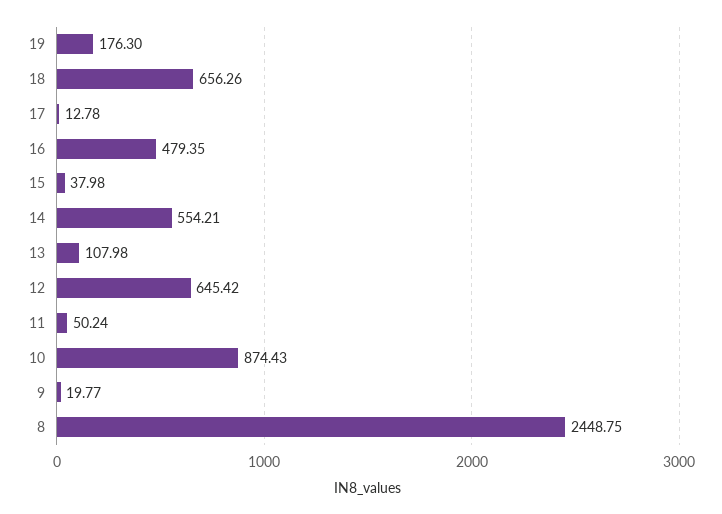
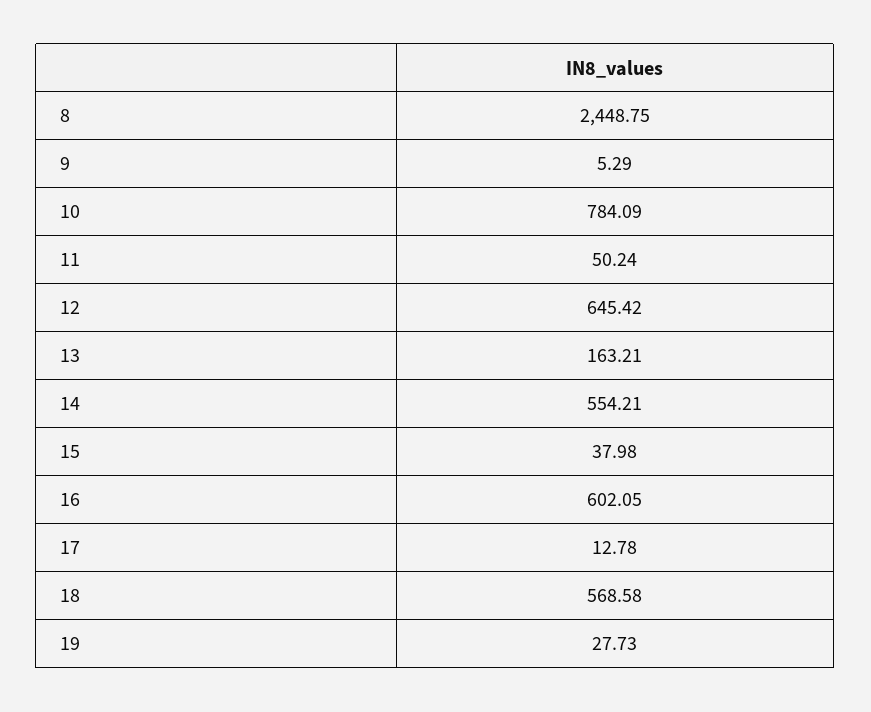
19: 176.3 -> 27.73
18: 656.26 -> 568.58
16: 479.35 -> 602.05
13: 107.98 -> 163.21
10: 874.43 -> 784.09
9: 19.77 -> 5.29

